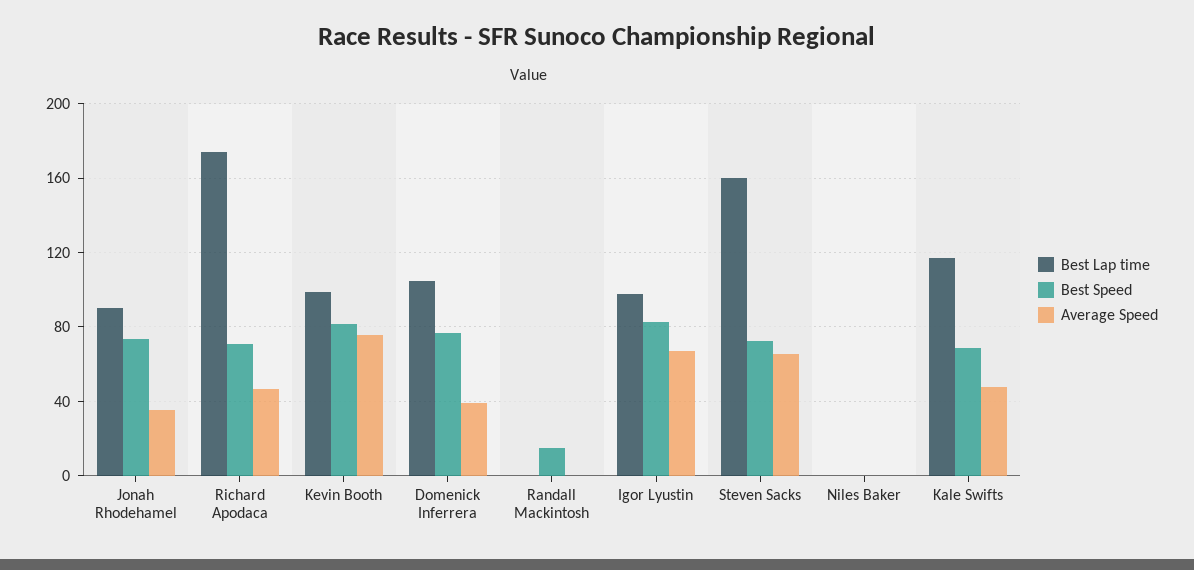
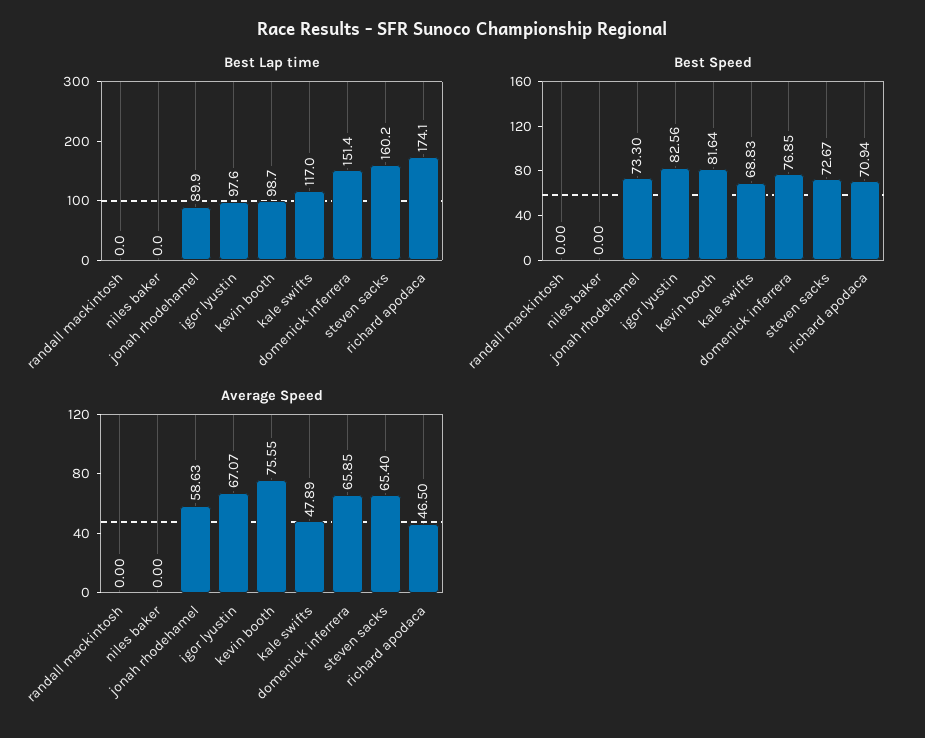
Average Speed, Jonah Rhodehamel: 35 -> 58.63
Best Lap time, Domenick Inferrera: 105 -> 151.4
Average Speed, Domenick Inferrera: 40 -> 65.85
Best Speed, Randall Mackintosh: 15 -> 0

